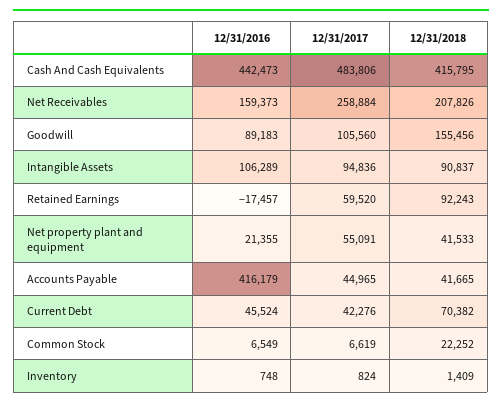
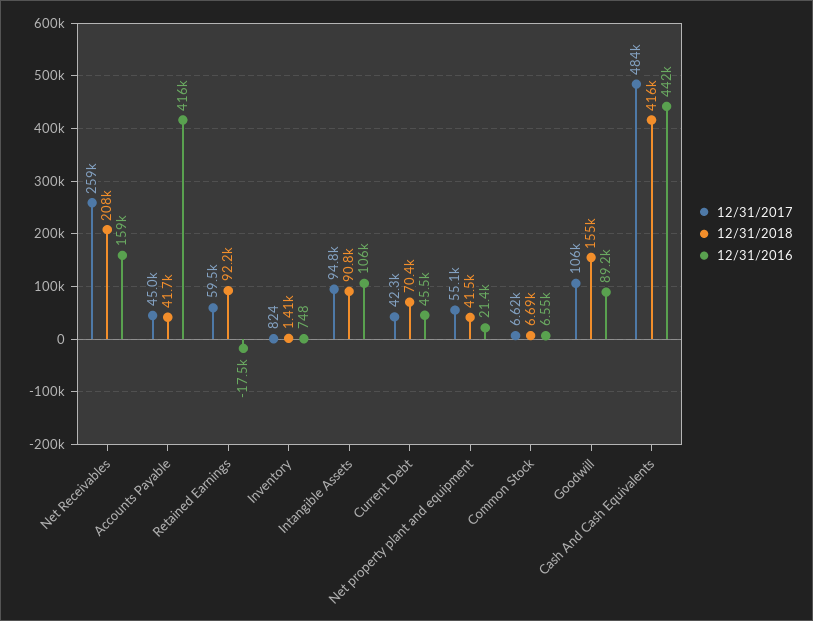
12/31/2018, Common Stock: 22252 -> 6690

